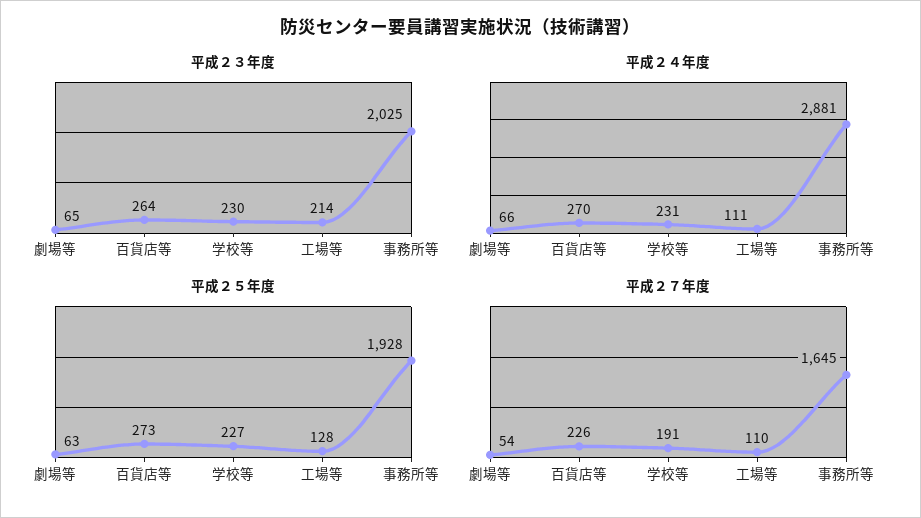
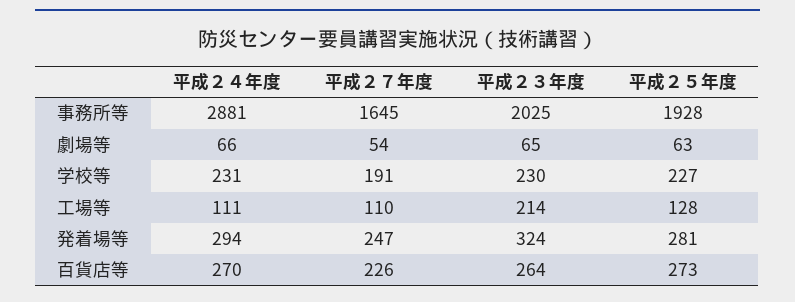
平成２４年度, 発着場等: none -> 294
平成２７年度, 発着場等: none -> 247
平成２３年度, 発着場等: none -> 324
平成２５年度, 発着場等: none -> 281

